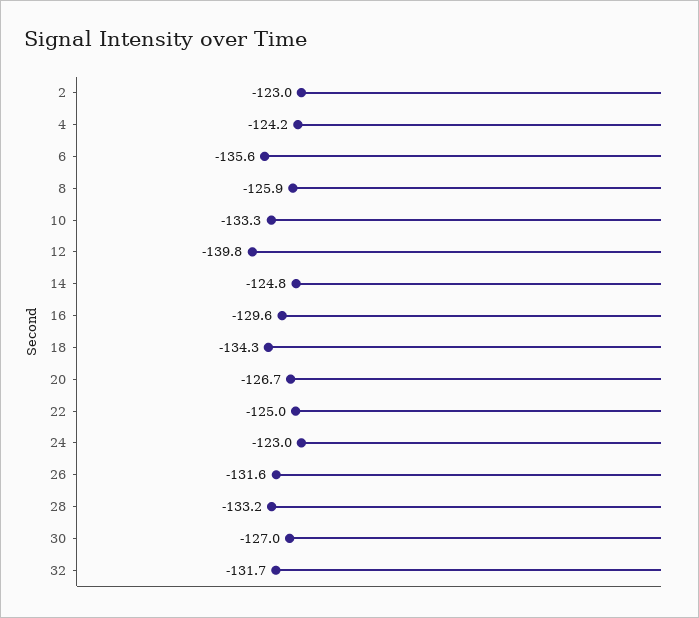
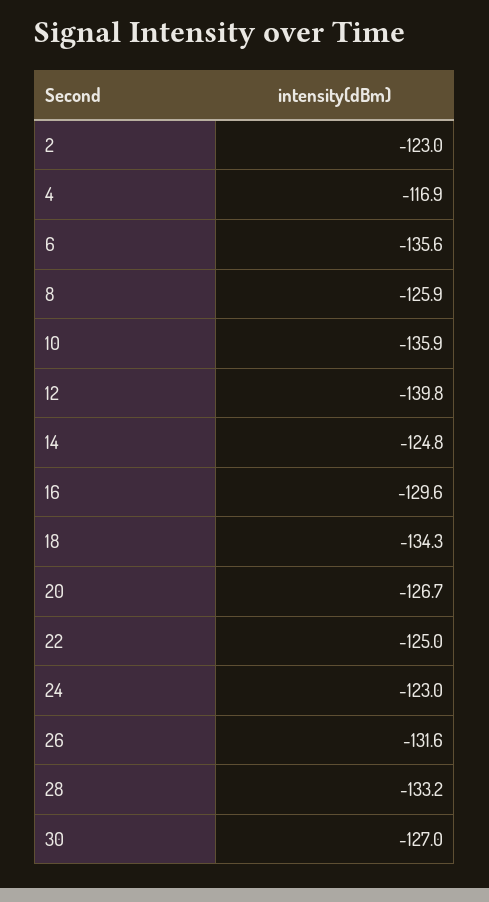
4: -124.2 -> -116.9
10: -133.3 -> -135.9
32: -131.7 -> none

